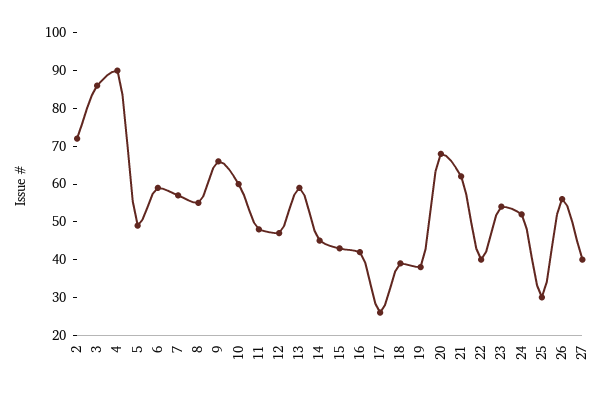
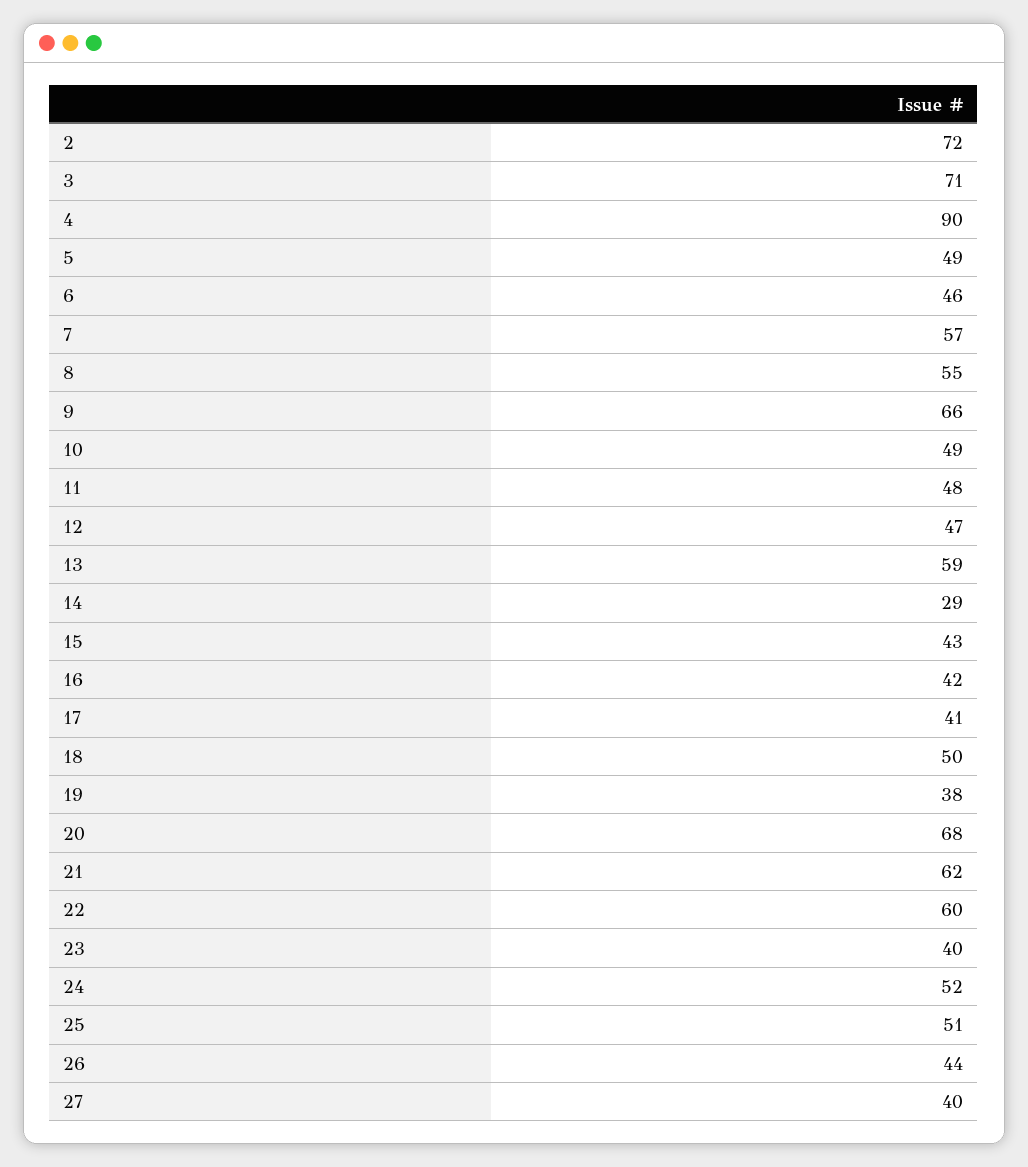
3: 85 -> 71
6: 60 -> 46
10: 60 -> 49
14: 45 -> 29
17: 25 -> 41
18: 40 -> 50
22: 40 -> 60
23: 55 -> 40
25: 30 -> 51
26: 55 -> 44

